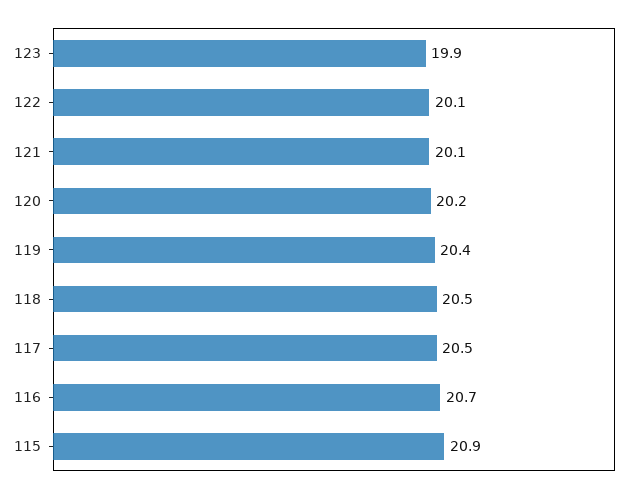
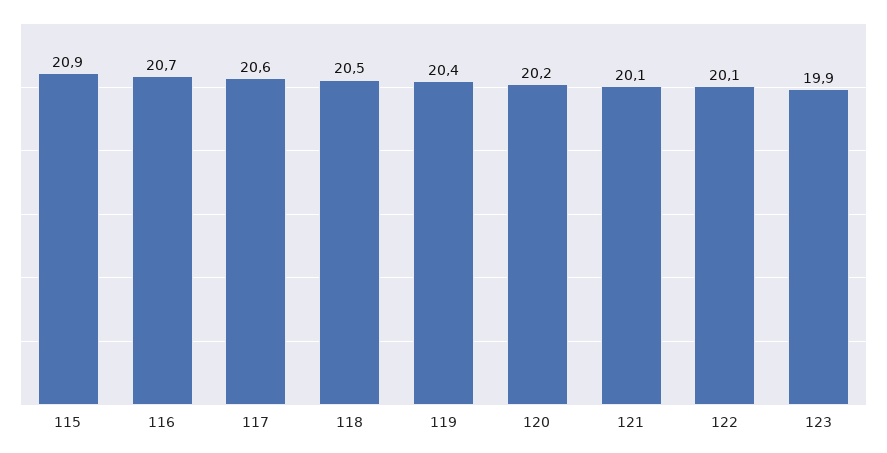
117: 20.5 -> 20.6

